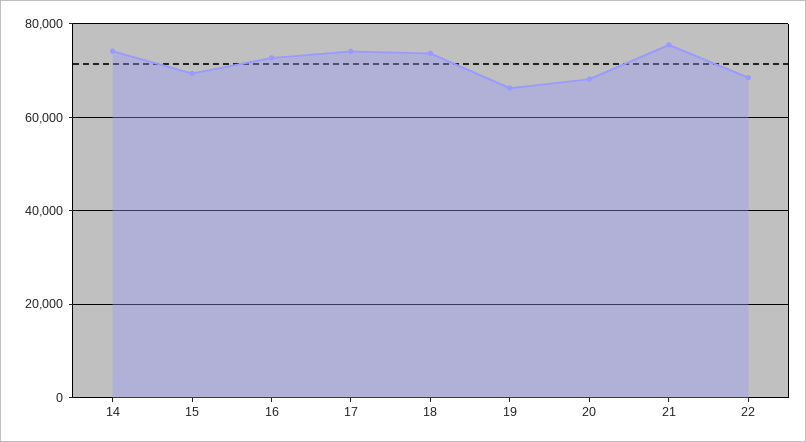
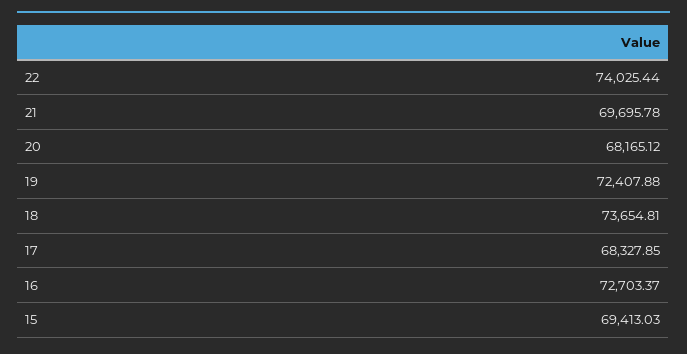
14: 74000 -> none
17: 74000 -> 68327.85
19: 66000 -> 72407.88
21: 76000 -> 69695.78
22: 68000 -> 74025.44

